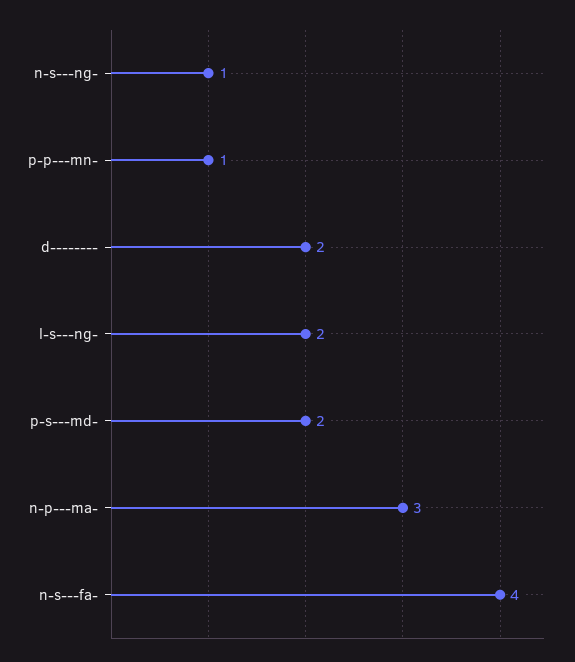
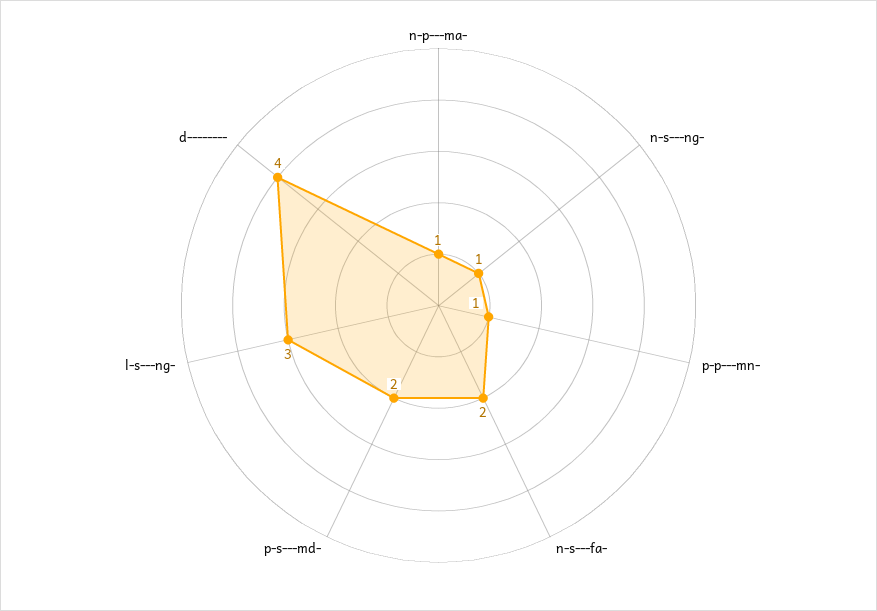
d--------: 2 -> 4
l-s---ng-: 2 -> 3
n-p---ma-: 3 -> 1
n-s---fa-: 4 -> 2

